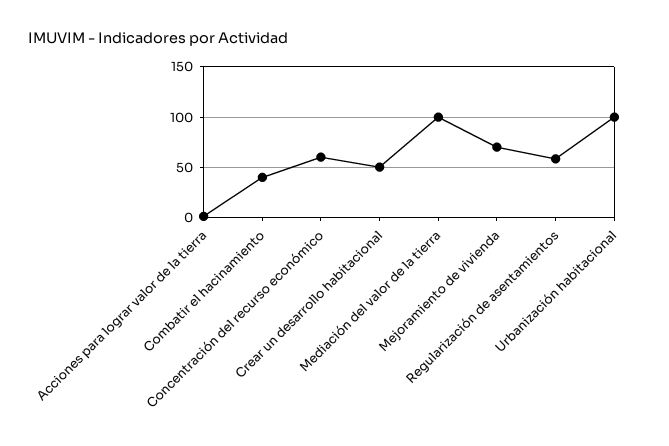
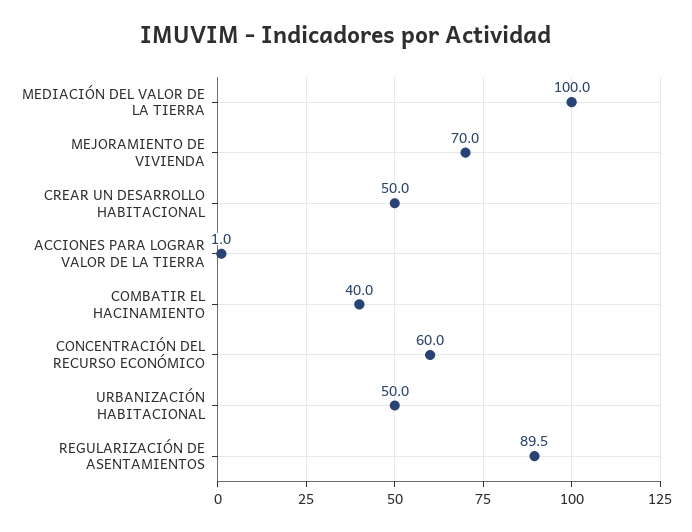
Regularización de asentamientos: 60 -> 89.5
Urbanización habitacional: 100 -> 50

